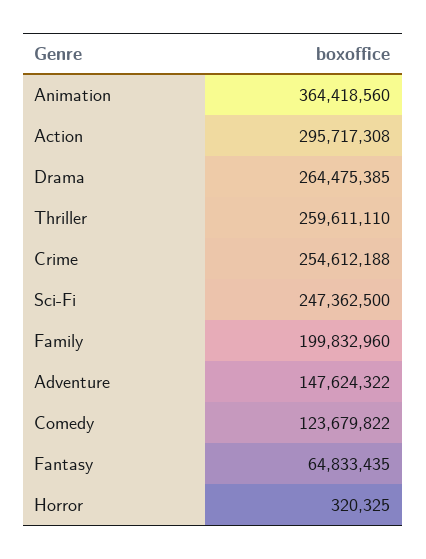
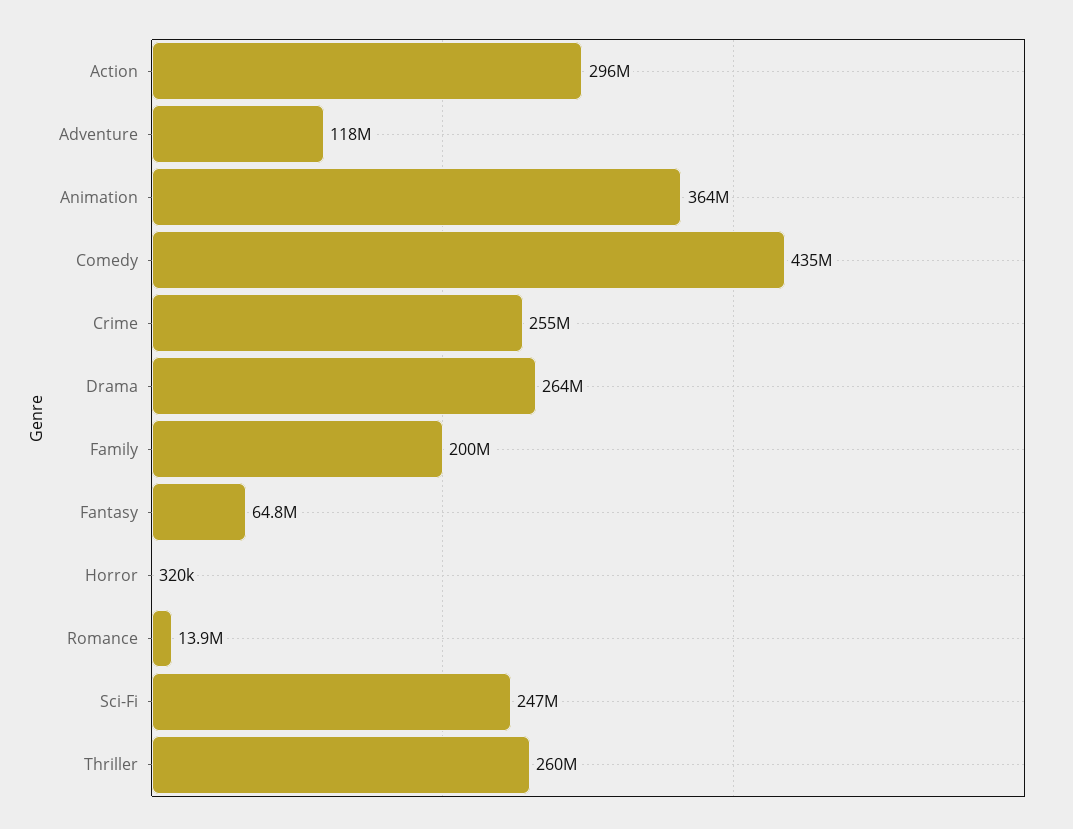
Adventure: 147624322 -> 118000000
Comedy: 123679822 -> 435000000
Romance: none -> 13900000

